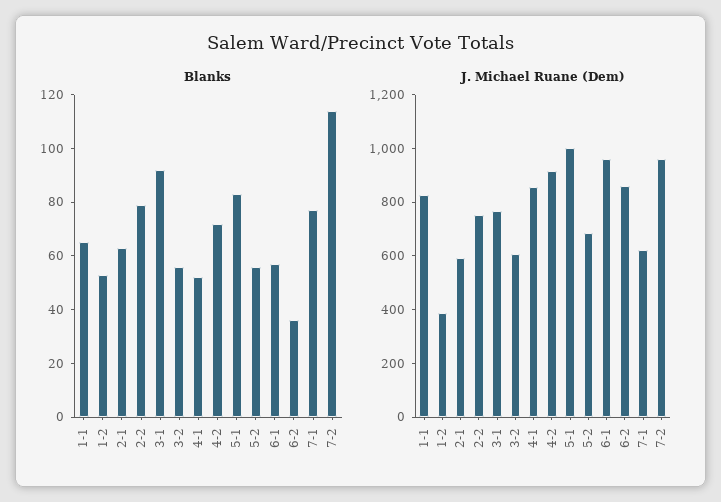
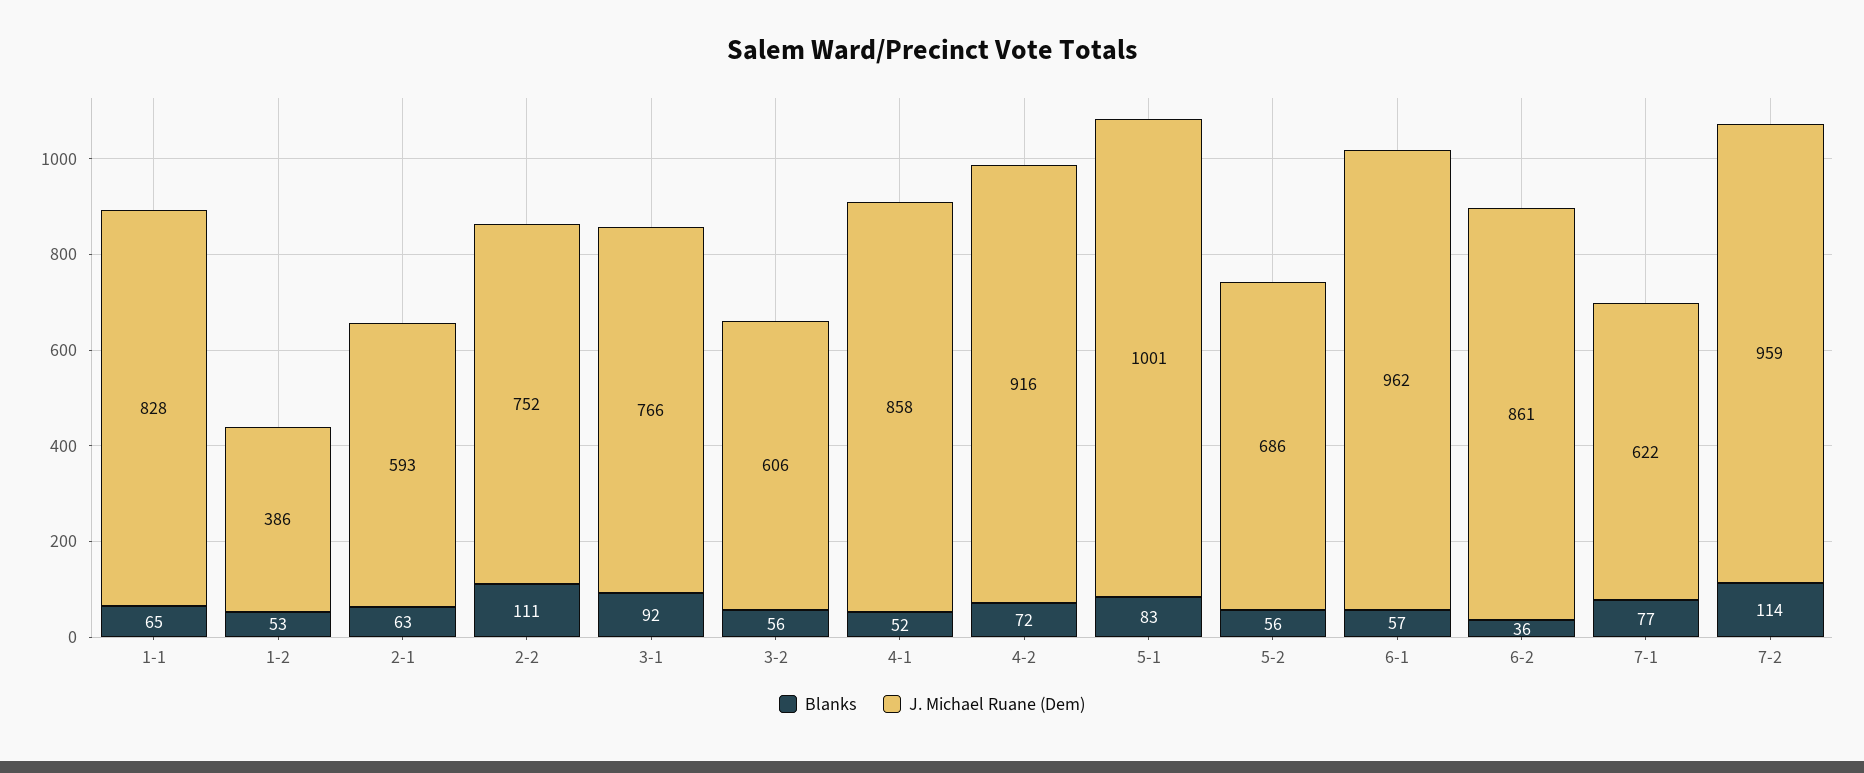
Blanks, 2-2: 80 -> 111

